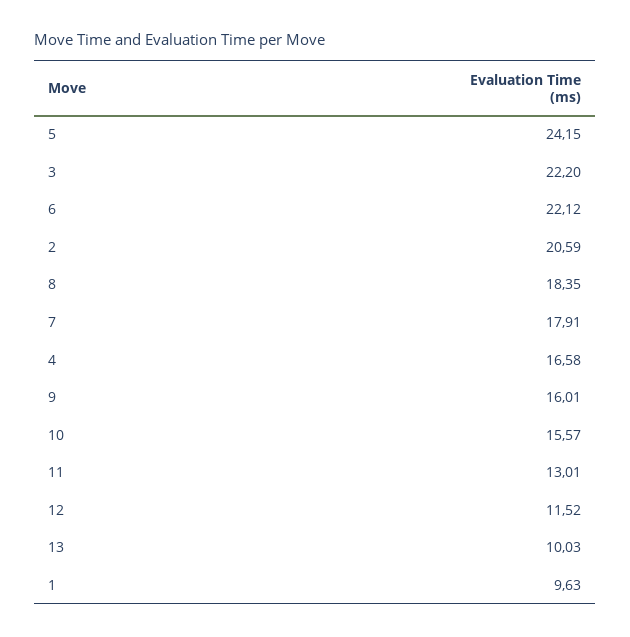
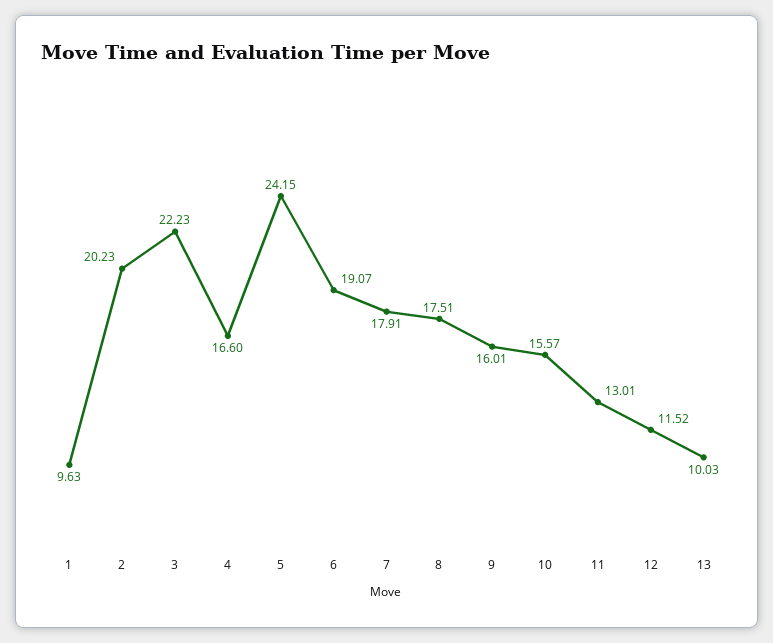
3: 22.2 -> 22.23
6: 22.12 -> 19.07
2: 20.59 -> 20.23
8: 18.35 -> 17.51
4: 16.58 -> 16.6

